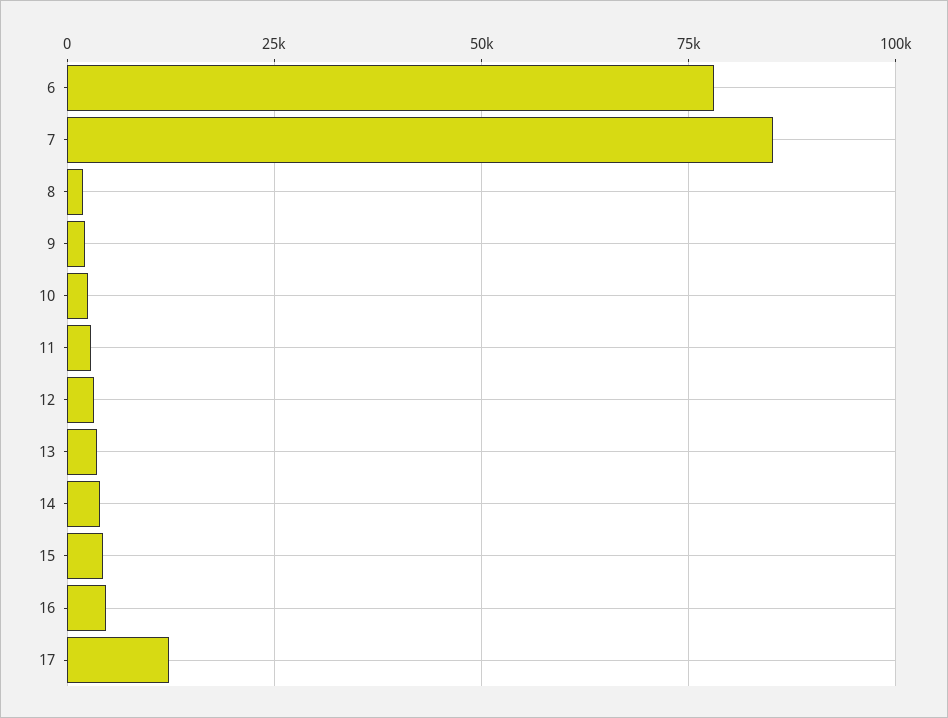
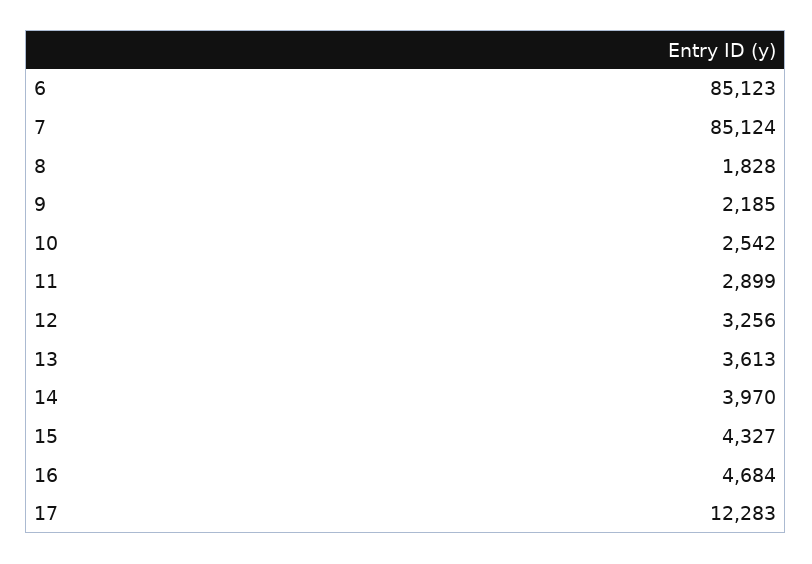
6: 77500 -> 85123

